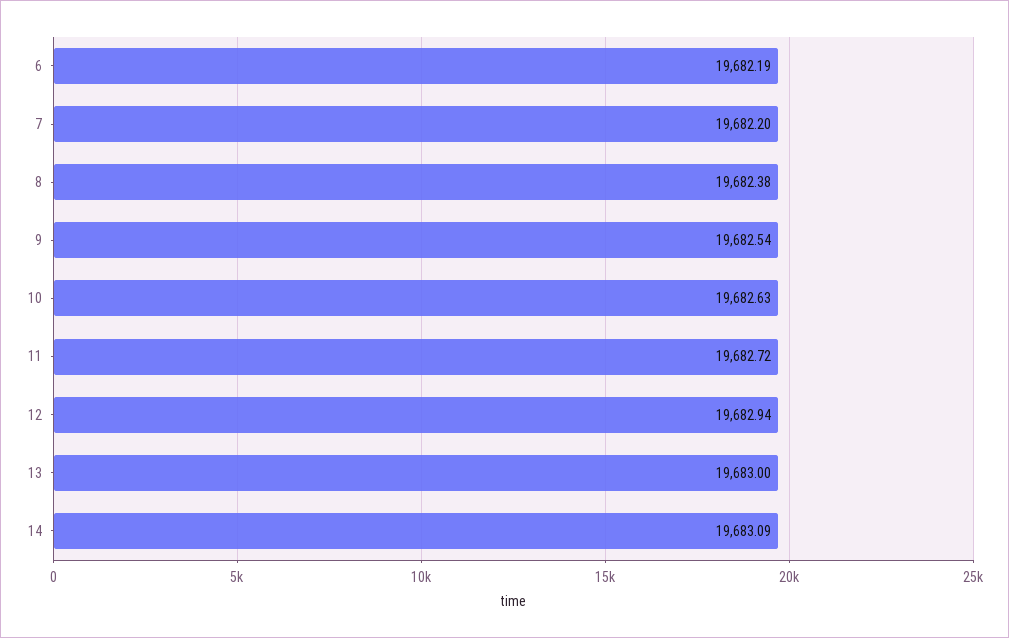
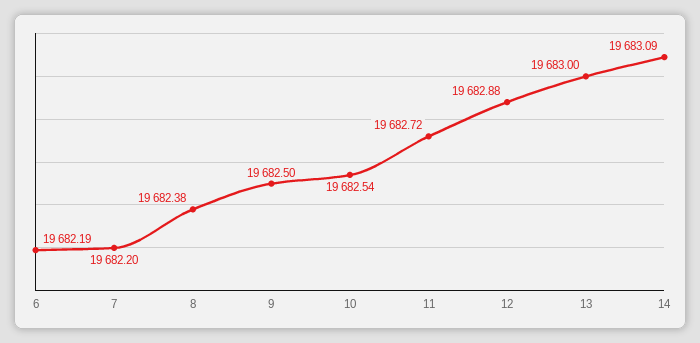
9: 19682.54 -> 19682.5
10: 19682.63 -> 19682.54
12: 19682.94 -> 19682.88

